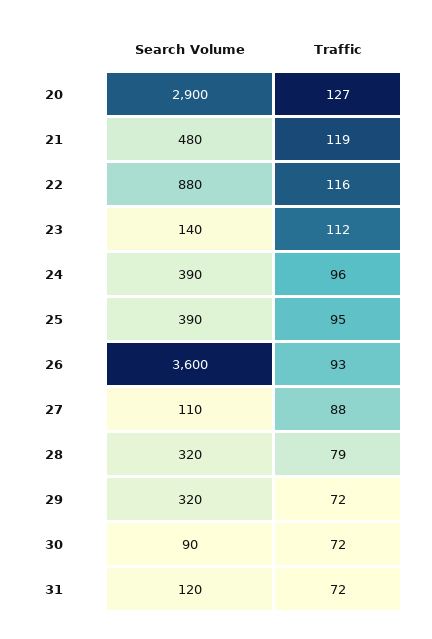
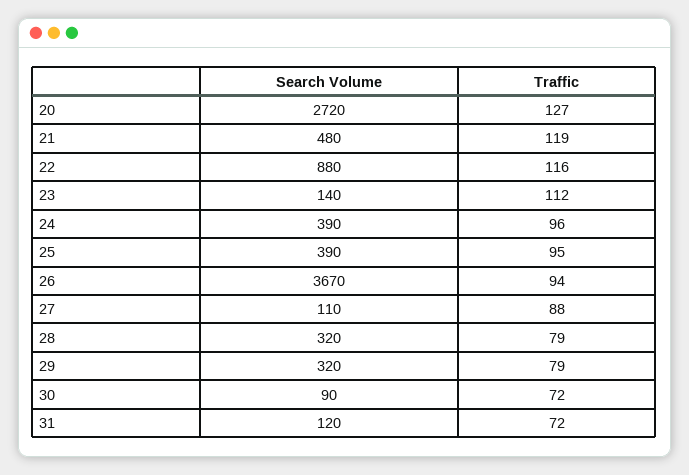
Search Volume, 20: 2900 -> 2720
Search Volume, 26: 3600 -> 3670
Traffic, 26: 93 -> 94
Traffic, 29: 72 -> 79

